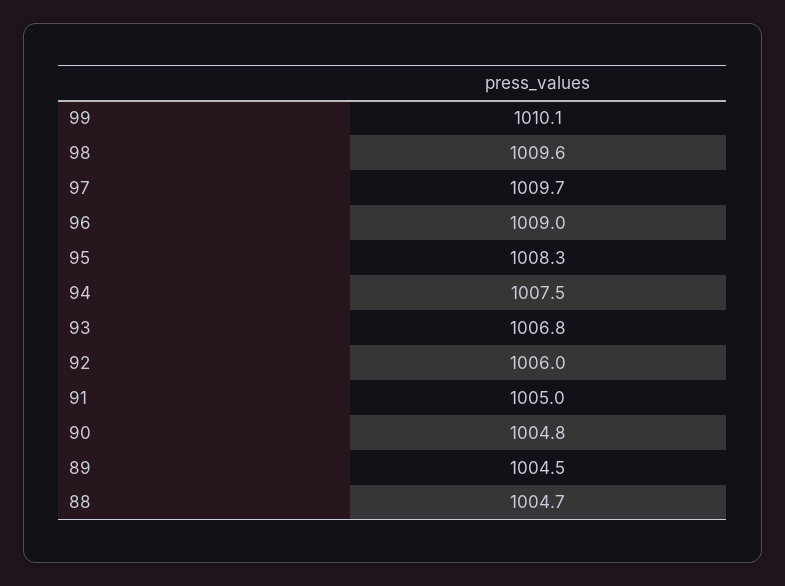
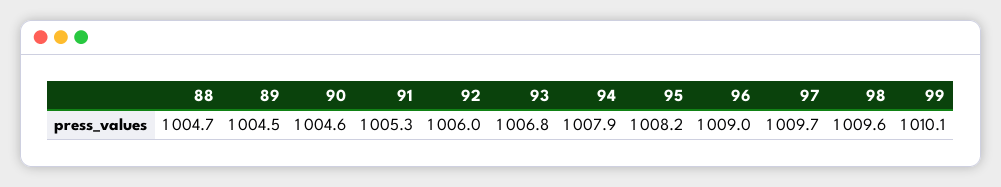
95: 1008.3 -> 1008.2
94: 1007.5 -> 1007.9
91: 1005 -> 1005.3
90: 1004.8 -> 1004.6

